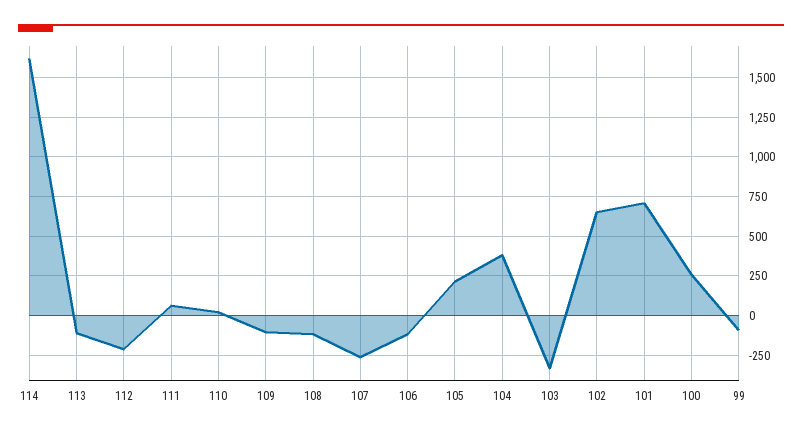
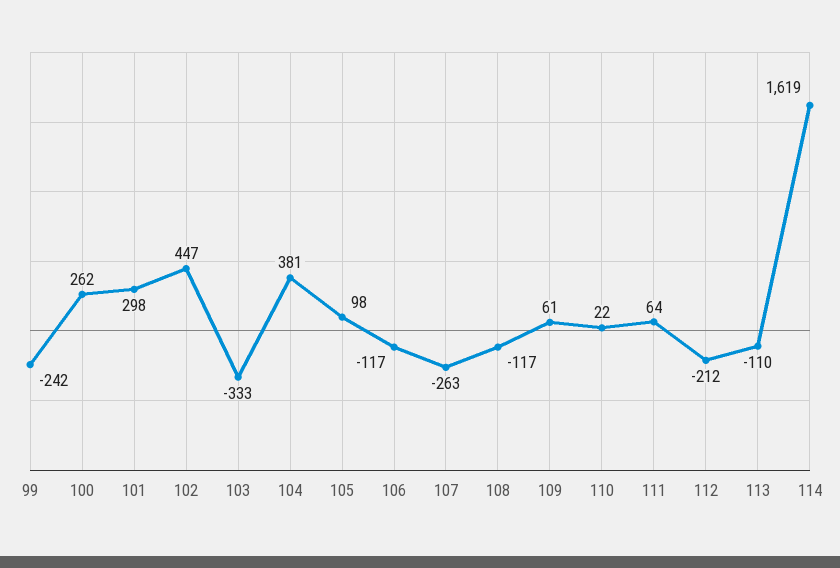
109: -100 -> 61
105: 200 -> 98
102: 650 -> 447
101: 700 -> 298
99: -100 -> -242

